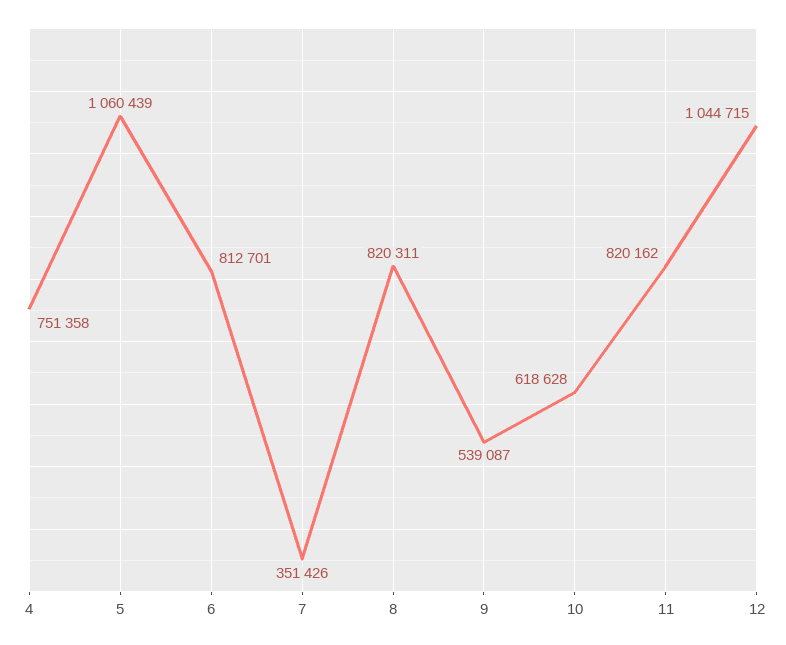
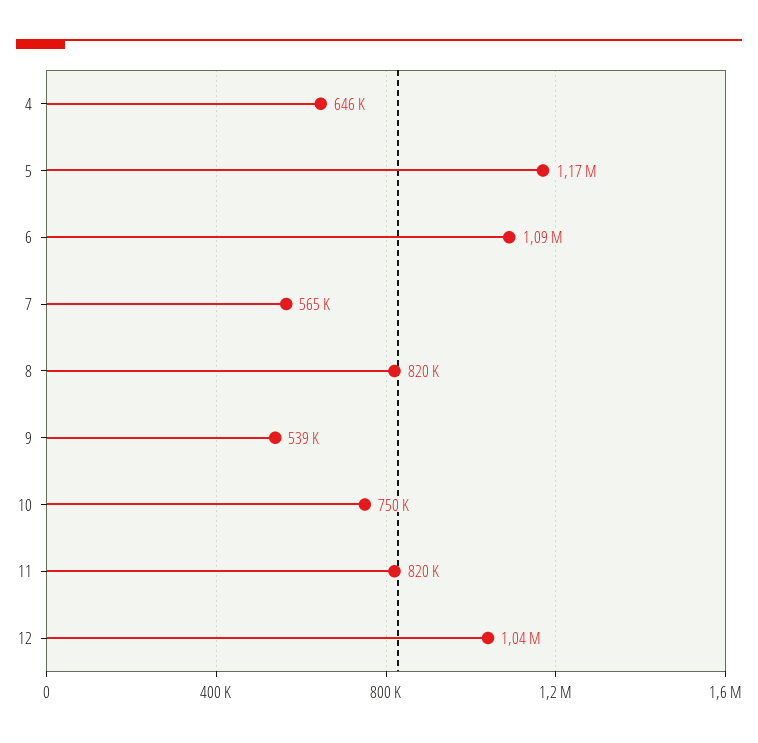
4: 751358 -> 646000
5: 1060439 -> 1170000
6: 812701 -> 1090000
7: 351426 -> 565000
10: 618628 -> 750000

